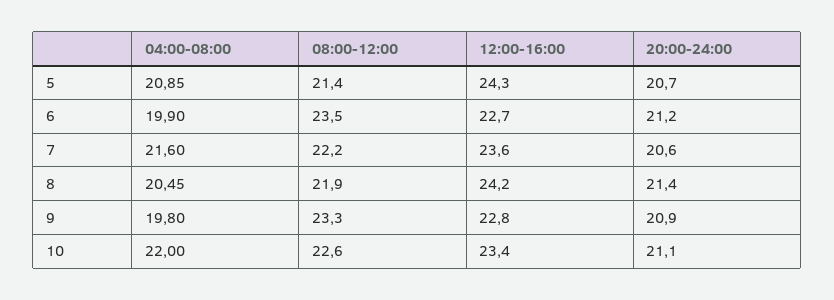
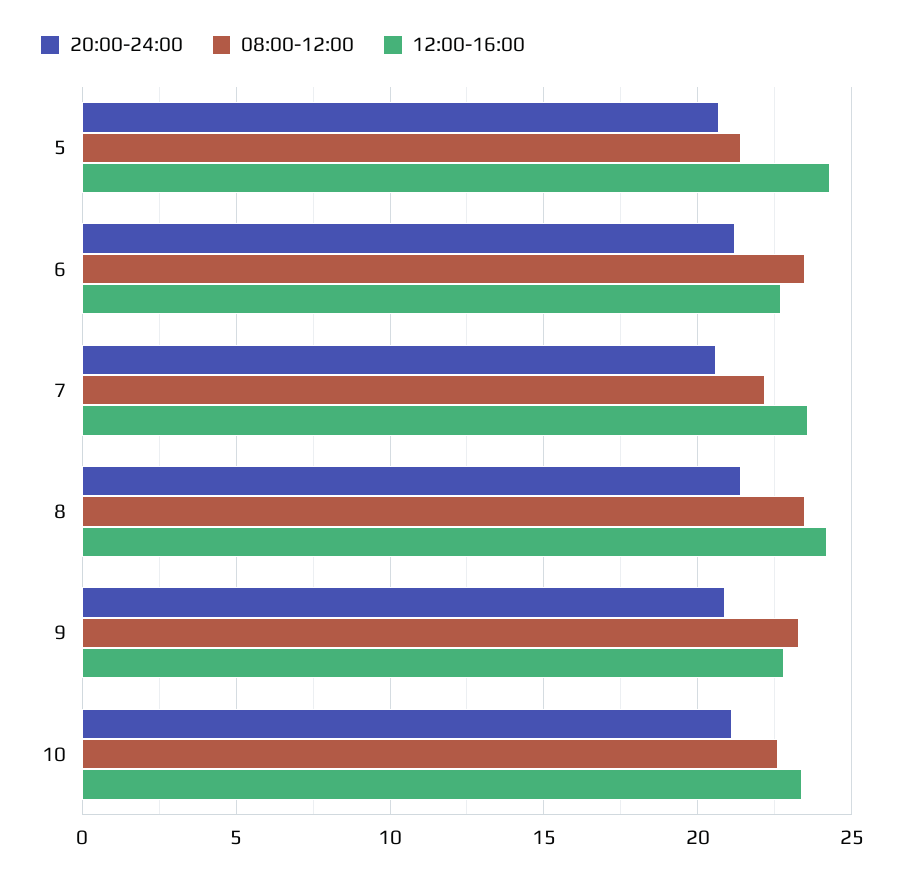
04:00-08:00, 5: 20.85 -> none
04:00-08:00, 6: 19.9 -> none
04:00-08:00, 7: 21.6 -> none
04:00-08:00, 8: 20.45 -> none
08:00-12:00, 8: 21.9 -> 23.5
04:00-08:00, 9: 19.8 -> none
04:00-08:00, 10: 22 -> none

